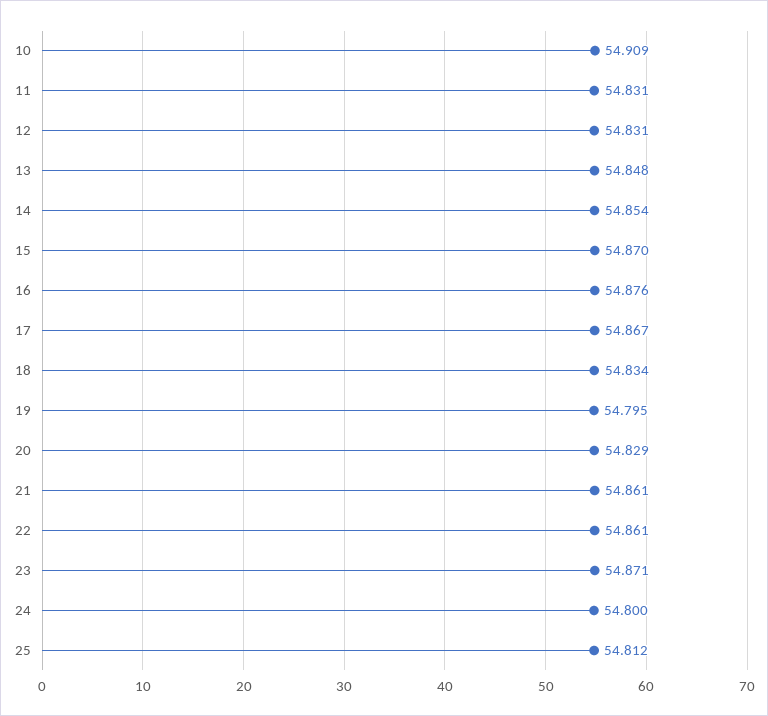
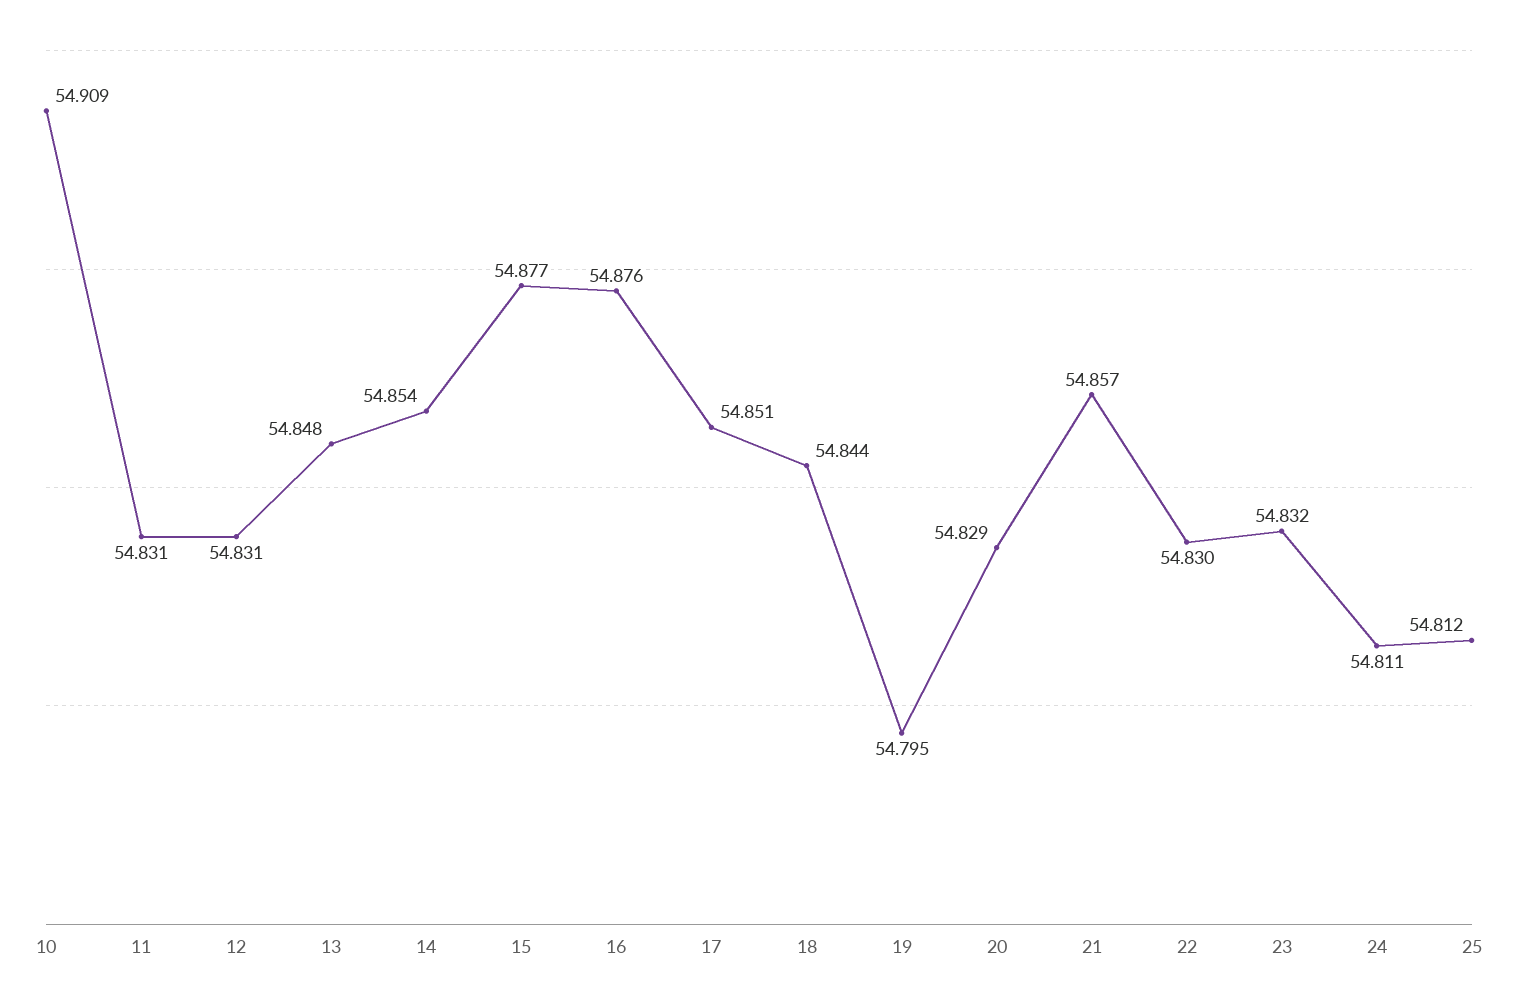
15: 54.87 -> 54.877
17: 54.867 -> 54.851
18: 54.834 -> 54.844
21: 54.861 -> 54.857
22: 54.861 -> 54.83
23: 54.871 -> 54.832
24: 54.8 -> 54.811

